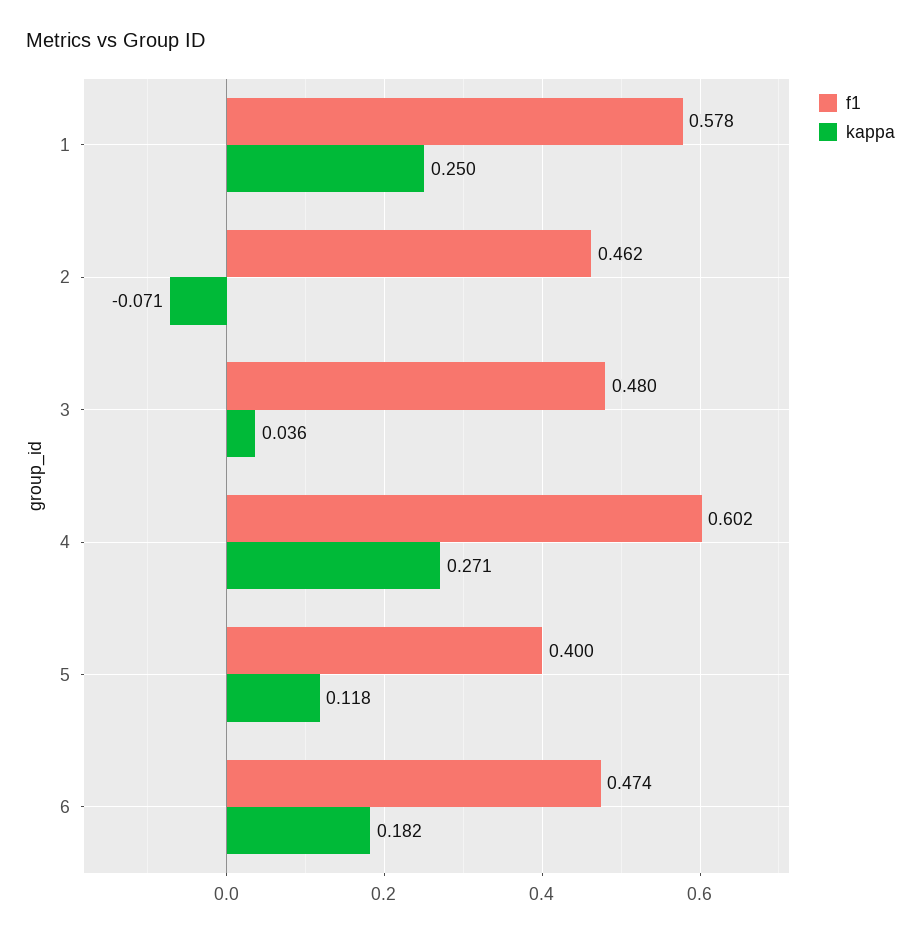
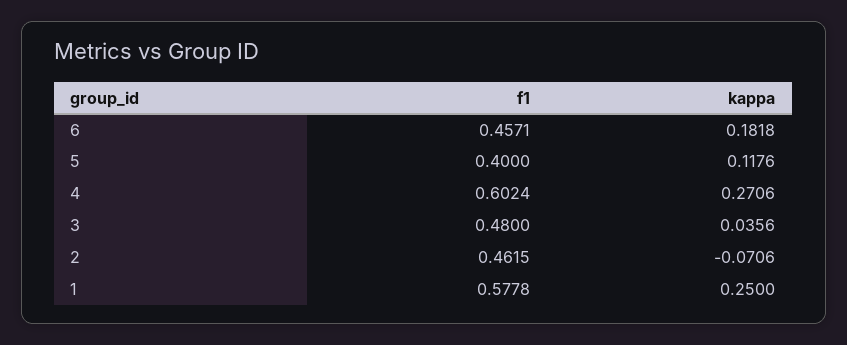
f1, 6: 0.474 -> 0.4571

